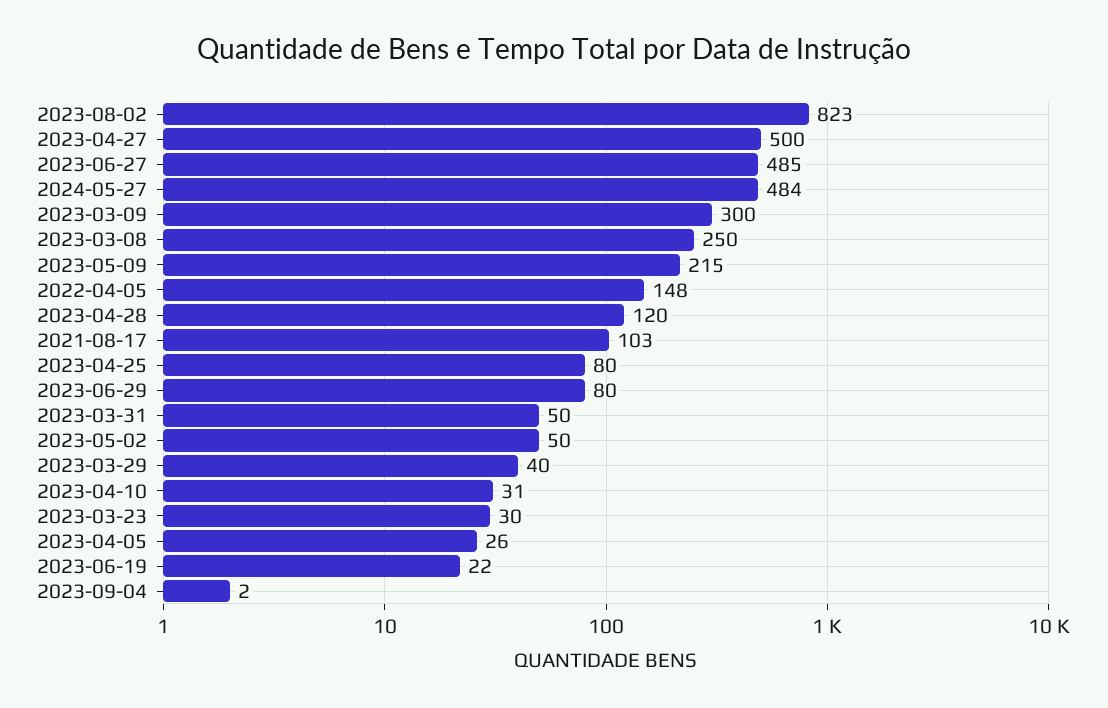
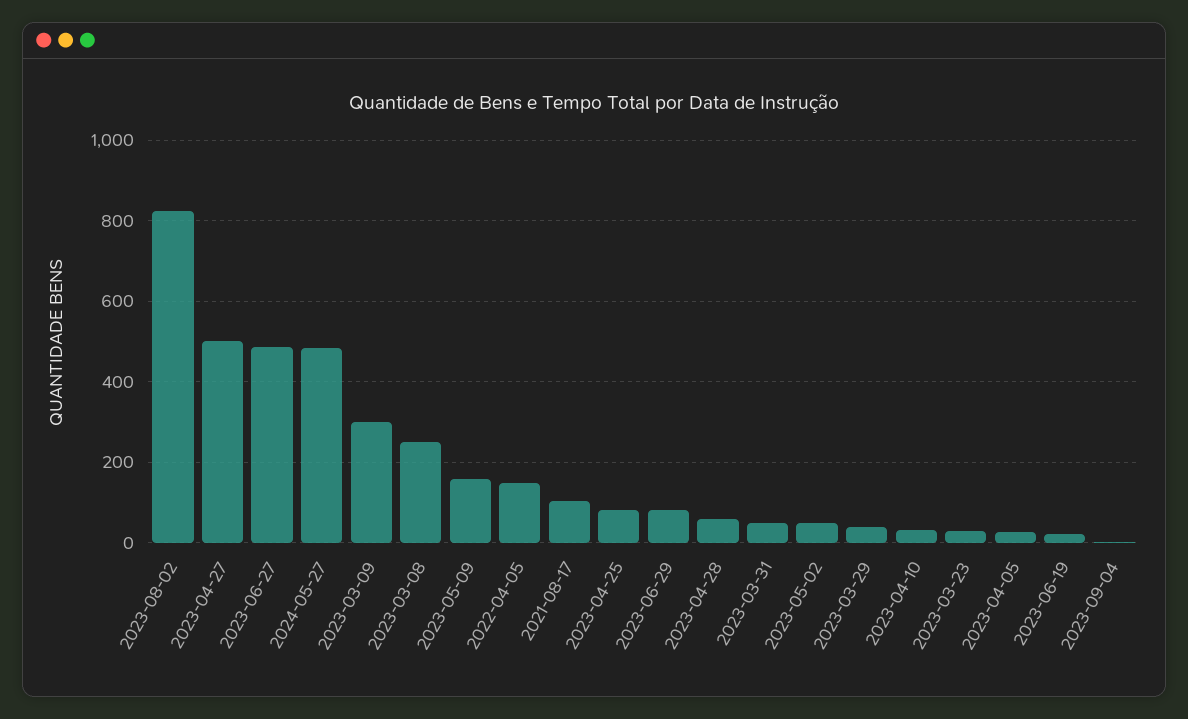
2023-05-09: 215 -> 160
2023-04-28: 120 -> 60

